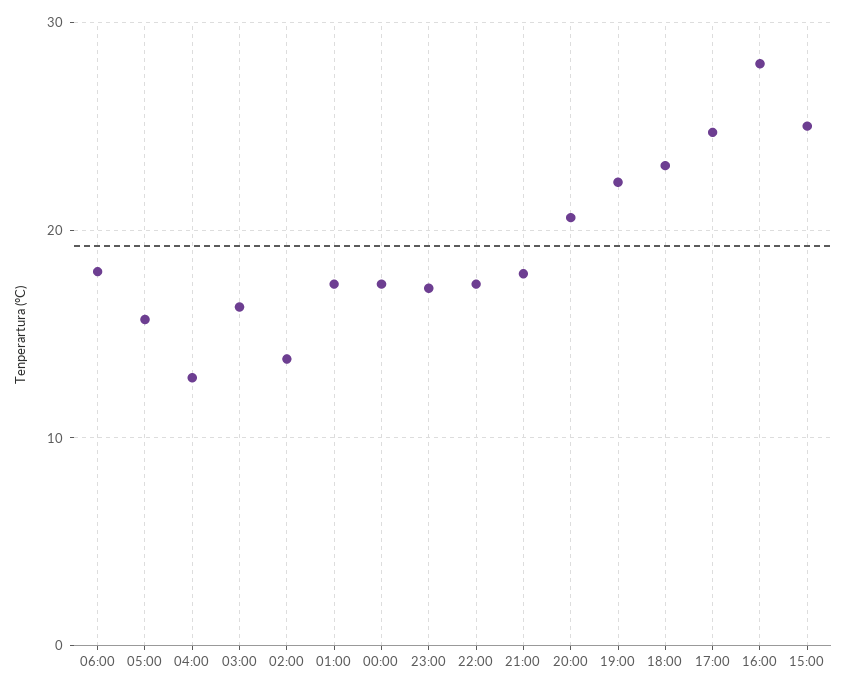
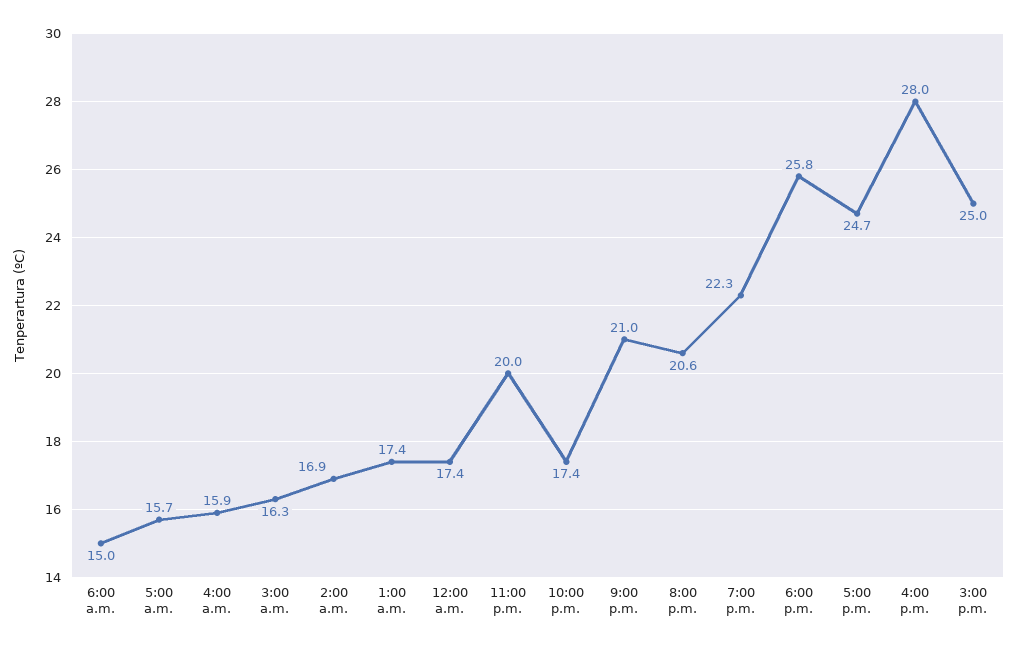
06:00: 18 -> 15
04:00: 13 -> 15.9
02:00: 14 -> 16.9
23:00: 17 -> 20
21:00: 18 -> 21
18:00: 23 -> 25.8

